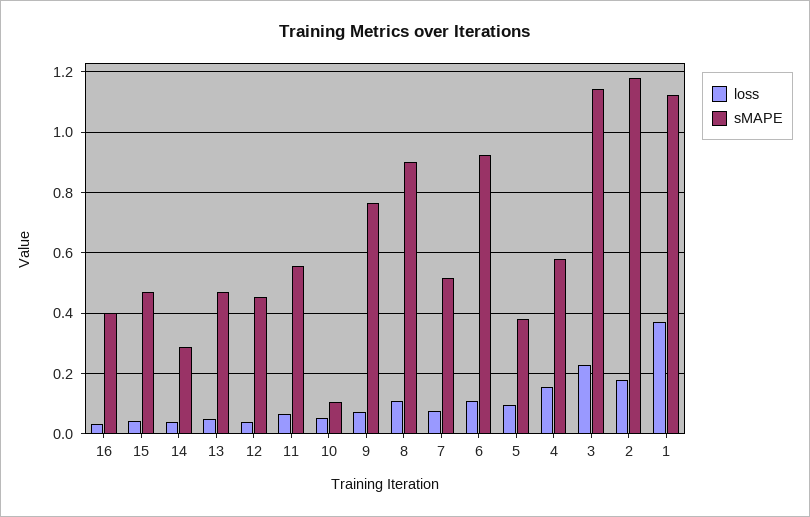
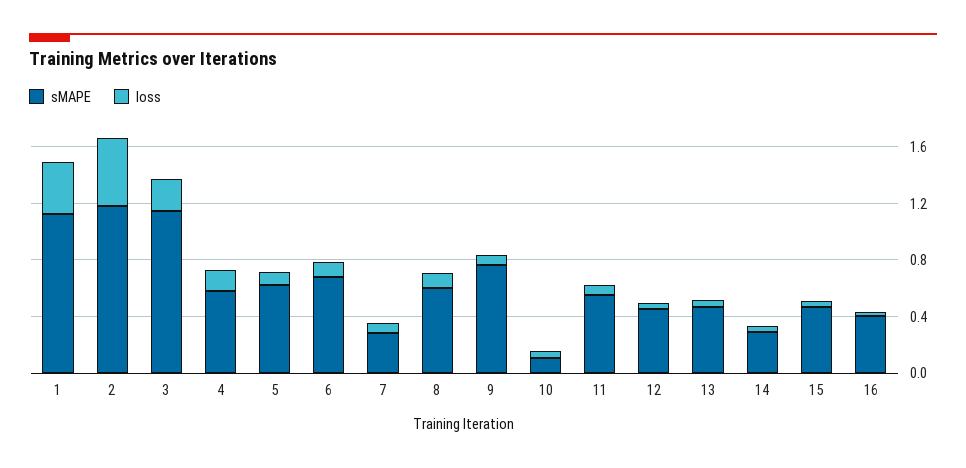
sMAPE, 8: 0.9 -> 0.6
sMAPE, 7: 0.52 -> 0.3
sMAPE, 6: 0.92 -> 0.7
sMAPE, 5: 0.38 -> 0.6
loss, 2: 0.18 -> 0.5

